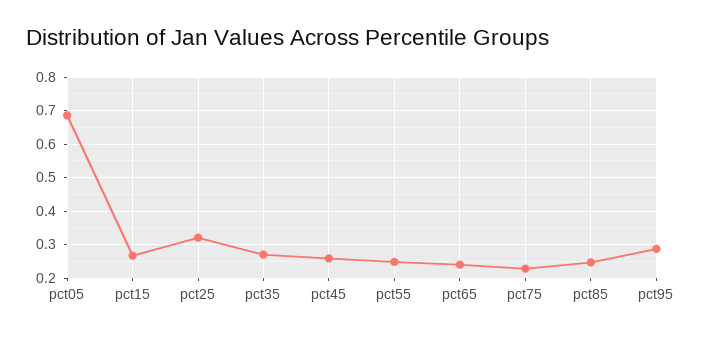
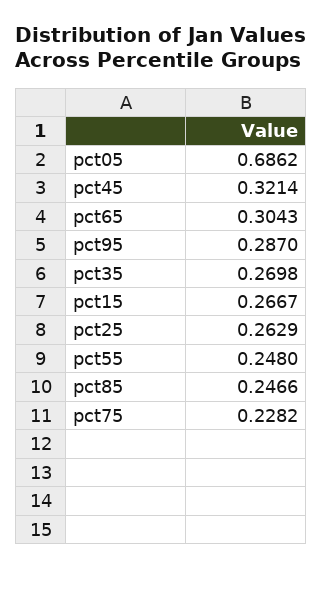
pct25: 0.32 -> 0.2629
pct45: 0.26 -> 0.3214
pct65: 0.24 -> 0.3043

